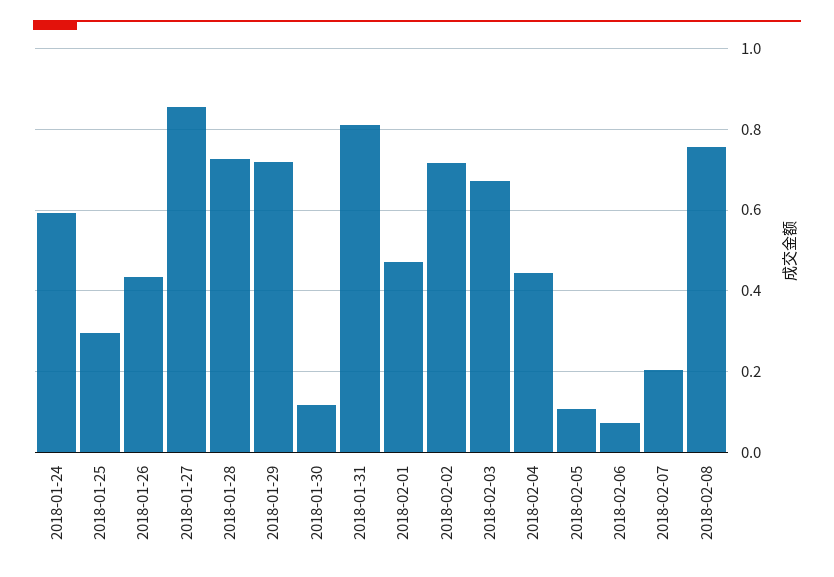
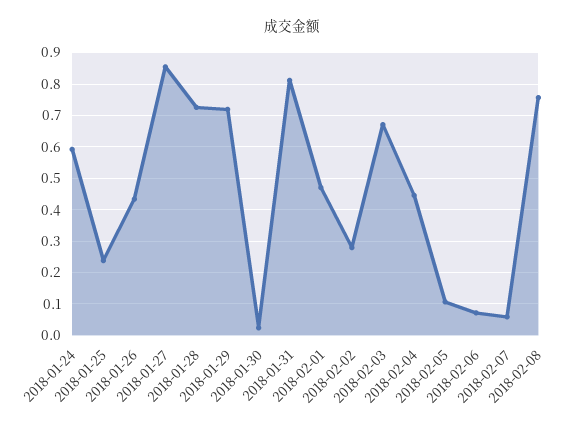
2018-01-25: 0.3 -> 0.24
2018-01-30: 0.12 -> 0.02
2018-02-02: 0.72 -> 0.28
2018-02-07: 0.2 -> 0.06

